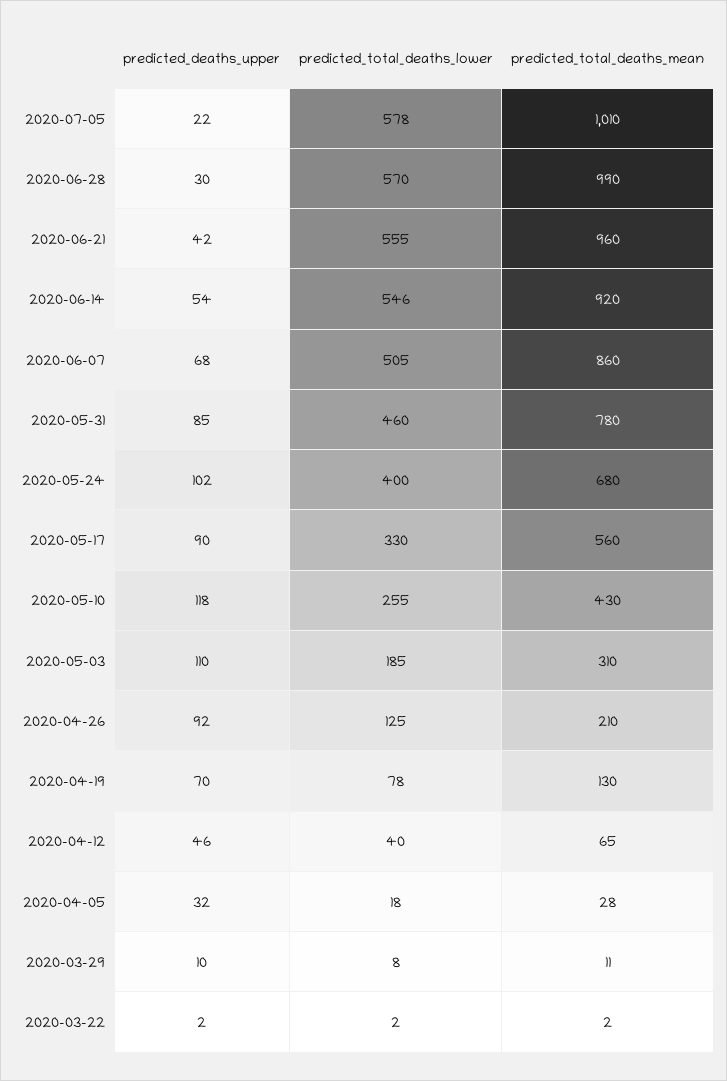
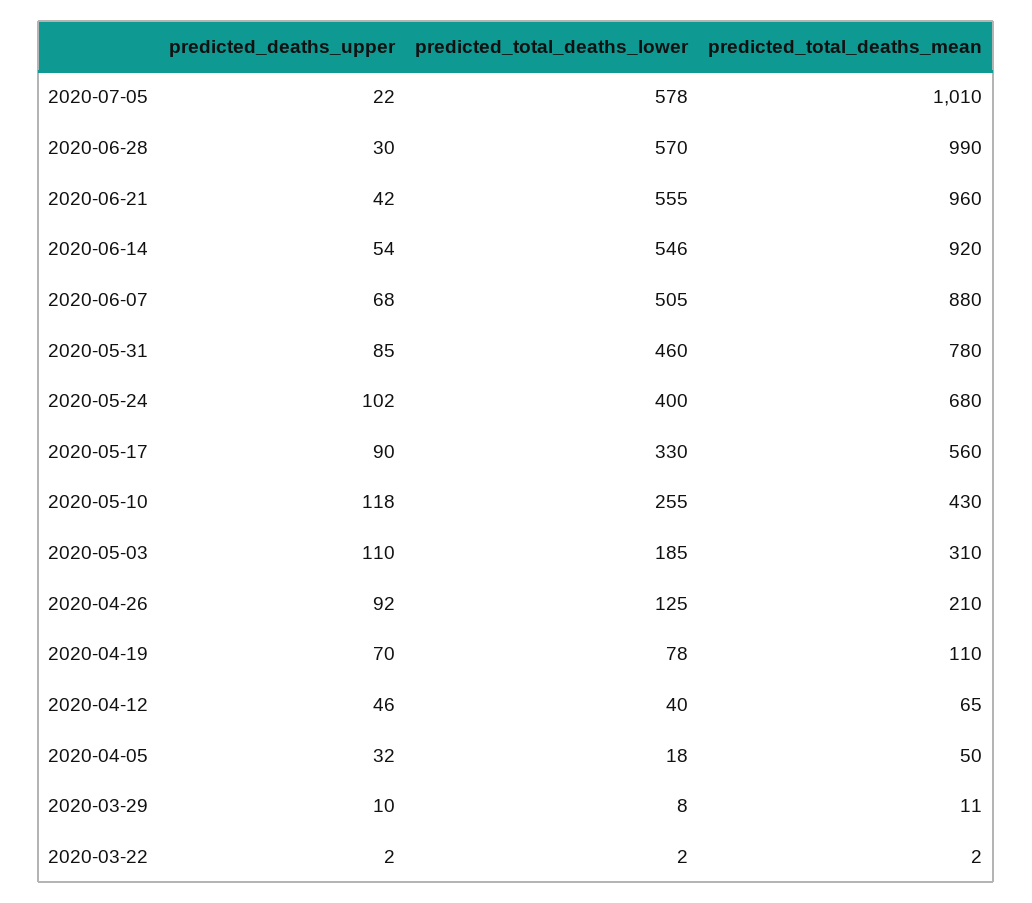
predicted_total_deaths_mean, 2020-06-07: 860 -> 880
predicted_total_deaths_mean, 2020-04-19: 130 -> 110
predicted_total_deaths_mean, 2020-04-05: 28 -> 50

